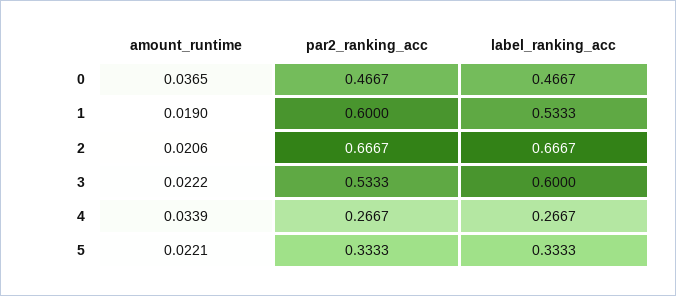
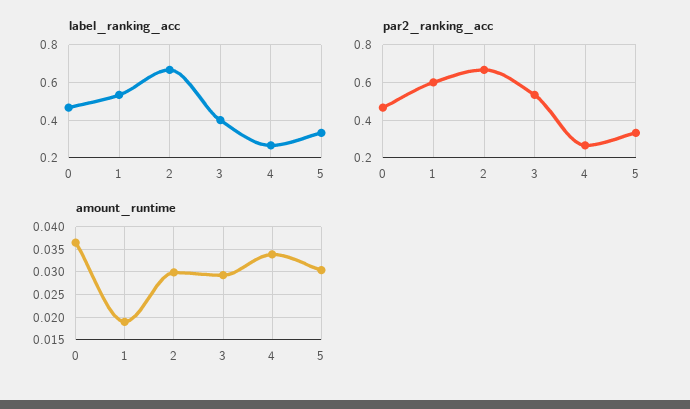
amount_runtime, 2: 0.0206 -> 0.03
amount_runtime, 3: 0.0222 -> 0.03
label_ranking_acc, 3: 0.6 -> 0.4
amount_runtime, 5: 0.0221 -> 0.03

